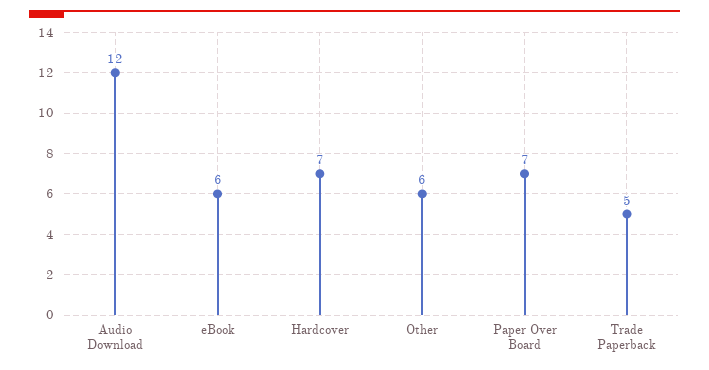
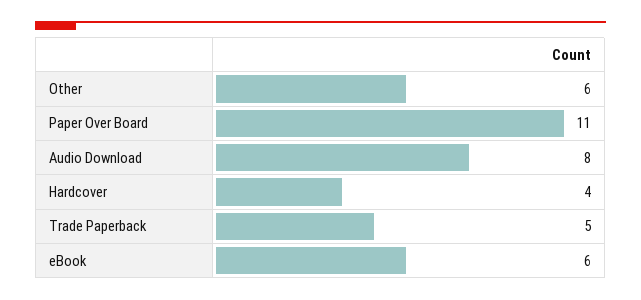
Audio Download: 12 -> 8
Hardcover: 7 -> 4
Paper Over Board: 7 -> 11

